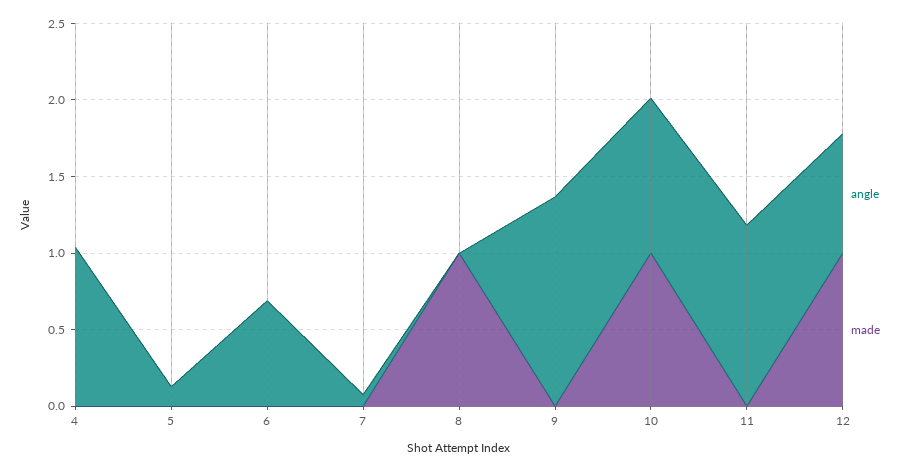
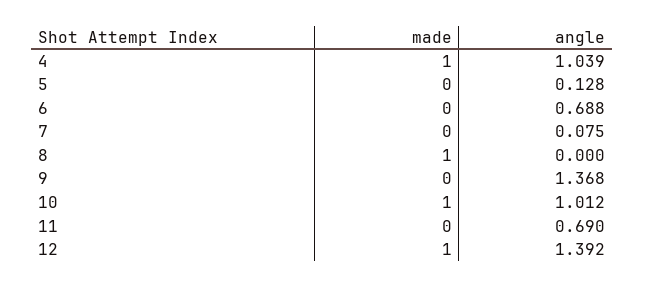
made, 4: 0 -> 1
angle, 11: 1.2 -> 0.69
angle, 12: 0.8 -> 1.392

